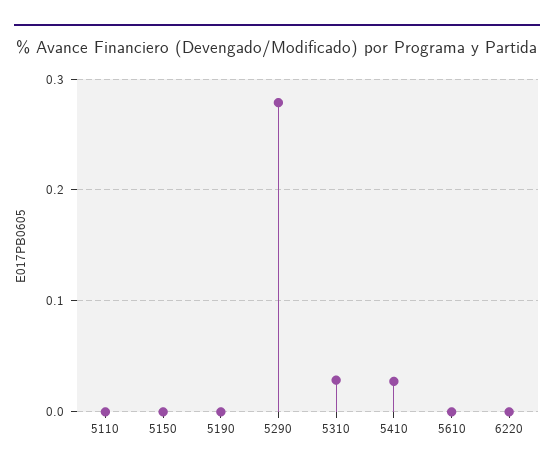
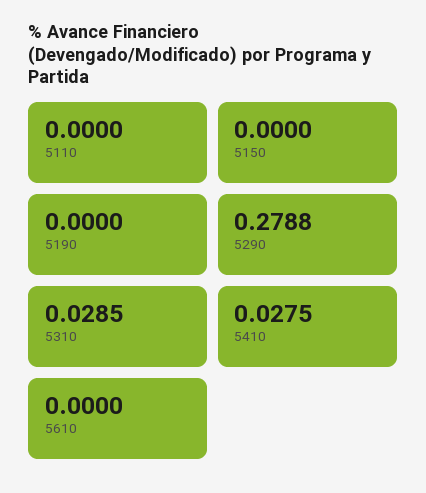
6220: 0 -> none

